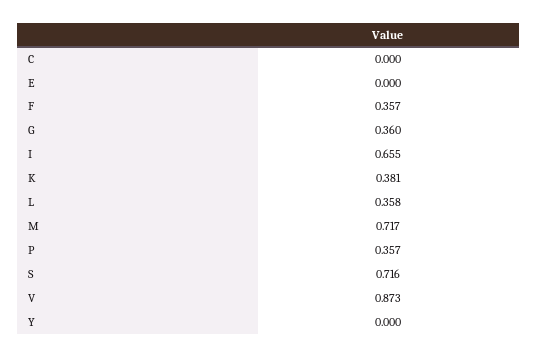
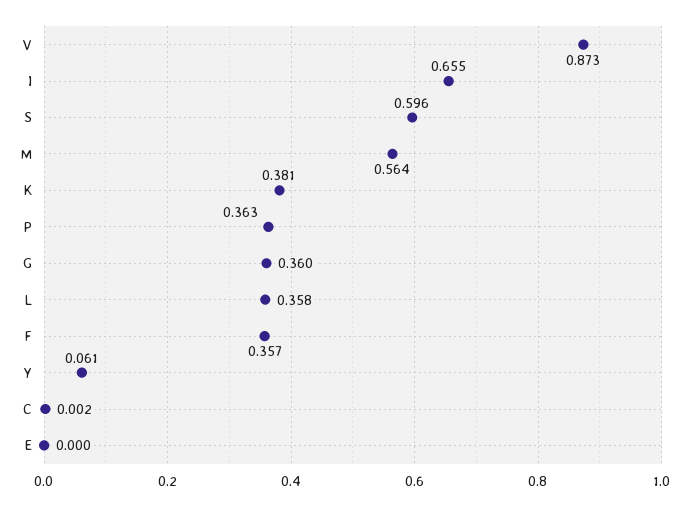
C: 0 -> 0.002
M: 0.717 -> 0.564
P: 0.357 -> 0.363
S: 0.716 -> 0.596
Y: 0 -> 0.061

